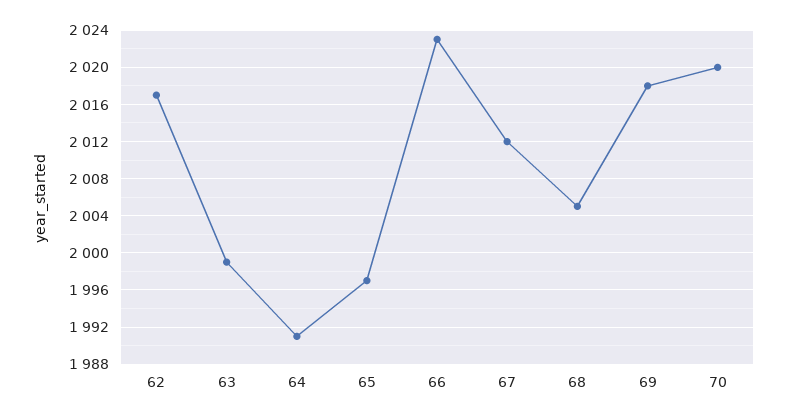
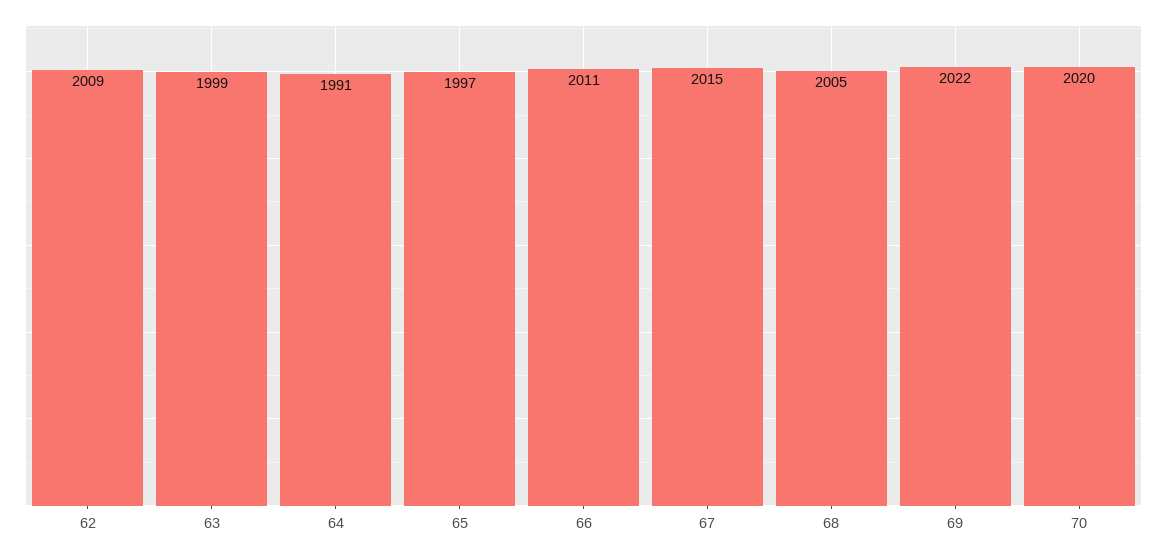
62: 2017 -> 2009
66: 2023 -> 2011
67: 2012 -> 2015
69: 2018 -> 2022

